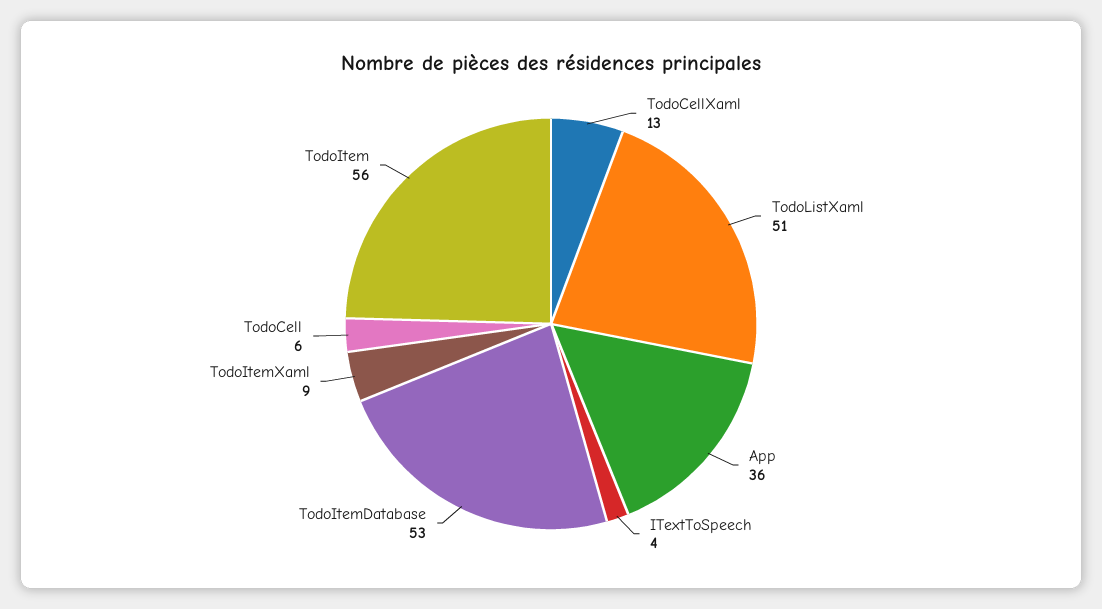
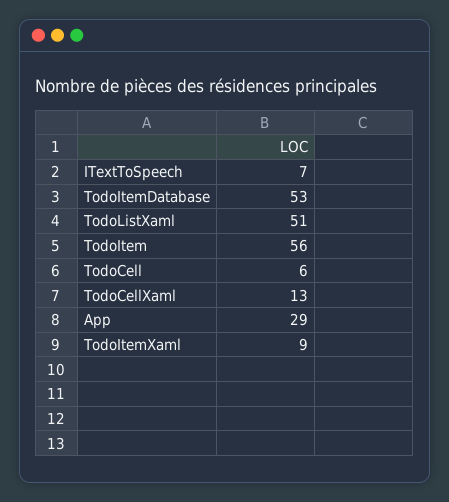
App: 36 -> 29
ITextToSpeech: 4 -> 7

